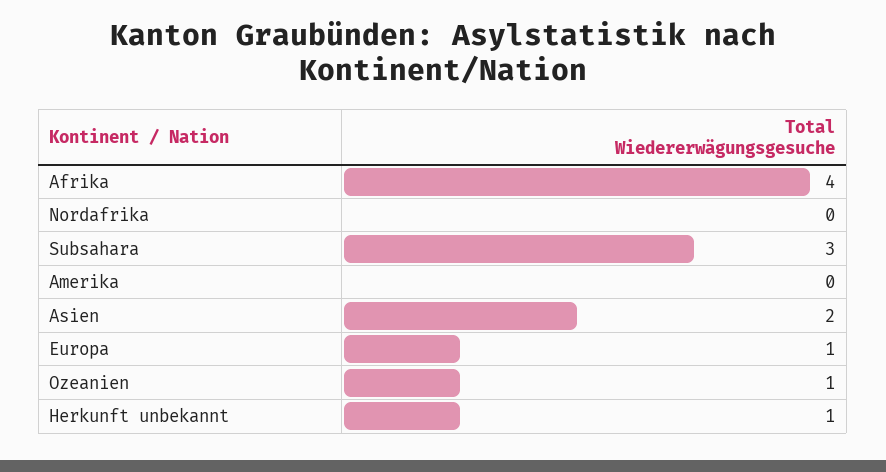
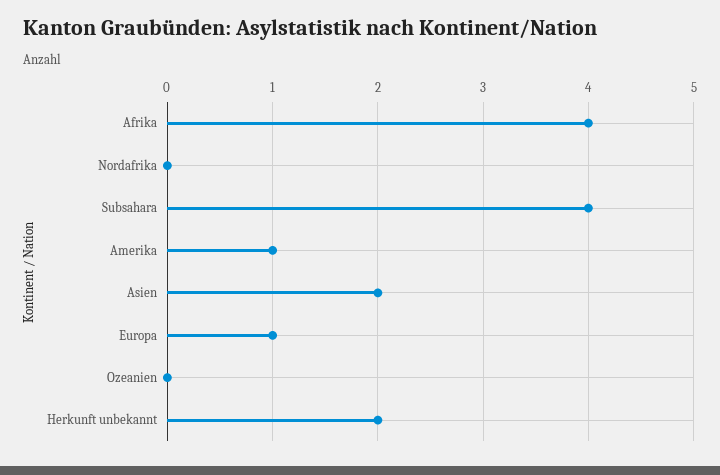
Subsahara: 3 -> 4
Amerika: 0 -> 1
Ozeanien: 1 -> 0
Herkunft unbekannt: 1 -> 2

